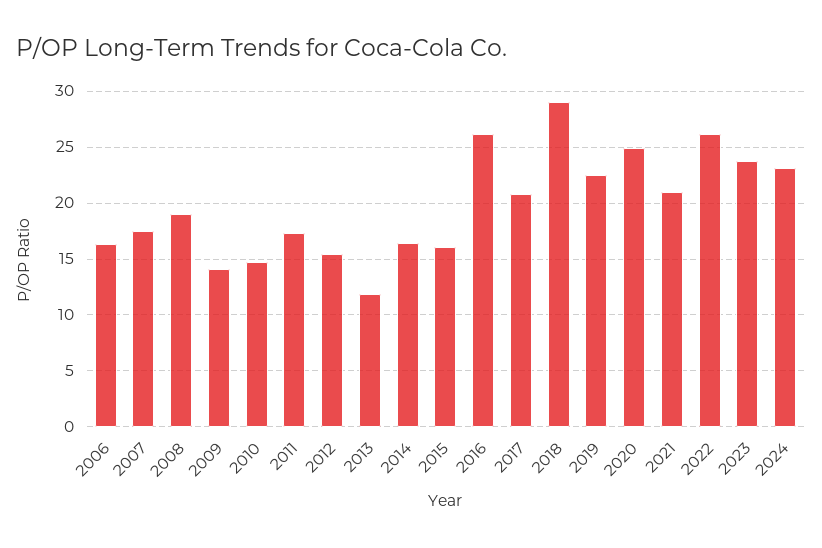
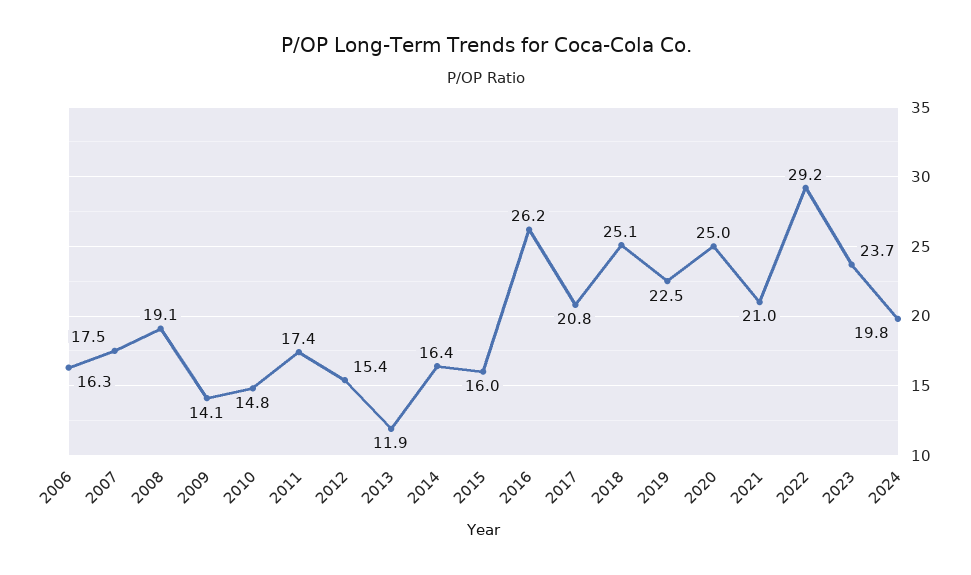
2018: 29 -> 25.1
2022: 26 -> 29.2
2024: 23 -> 19.8

